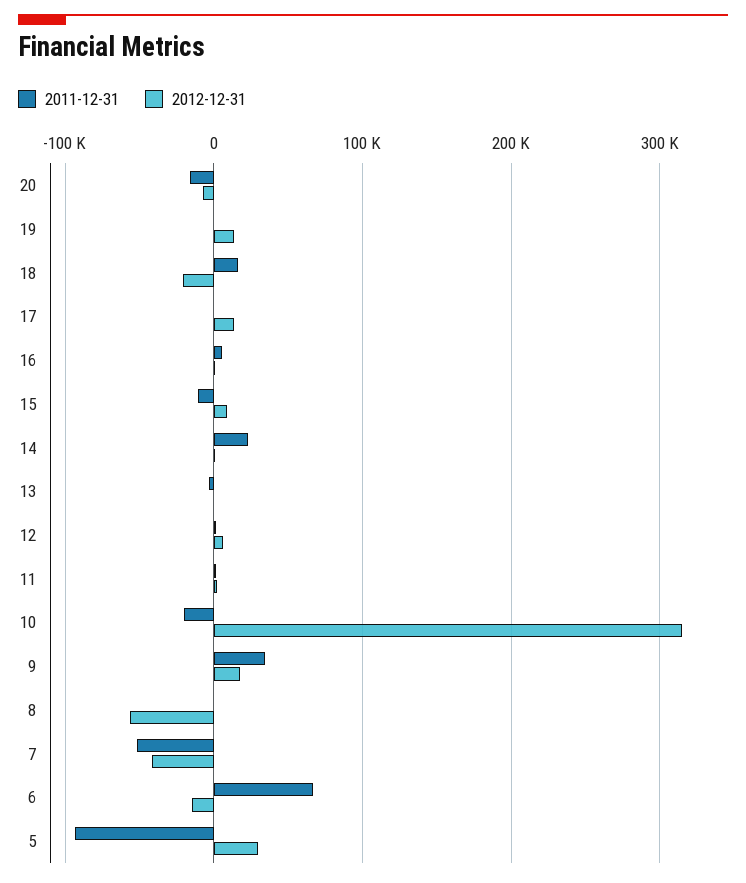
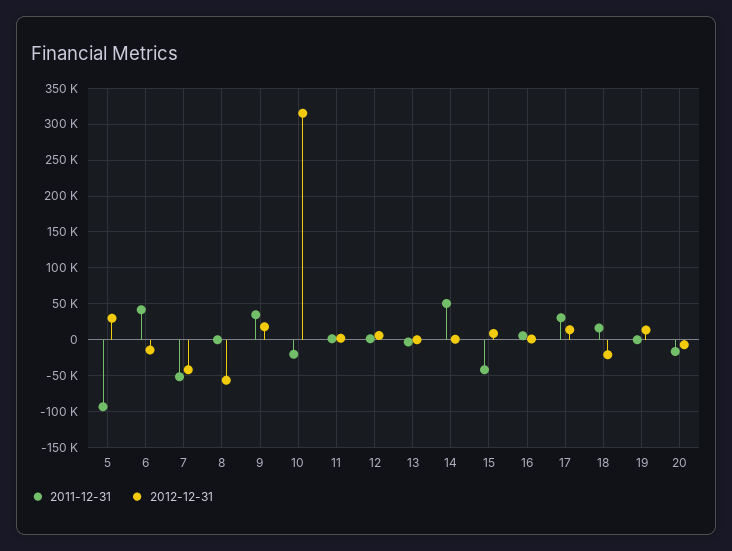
2011-12-31, 17: 0 -> 30000
2011-12-31, 15: -10000 -> -40000
2011-12-31, 14: 20000 -> 50000
2011-12-31, 6: 70000 -> 40000

